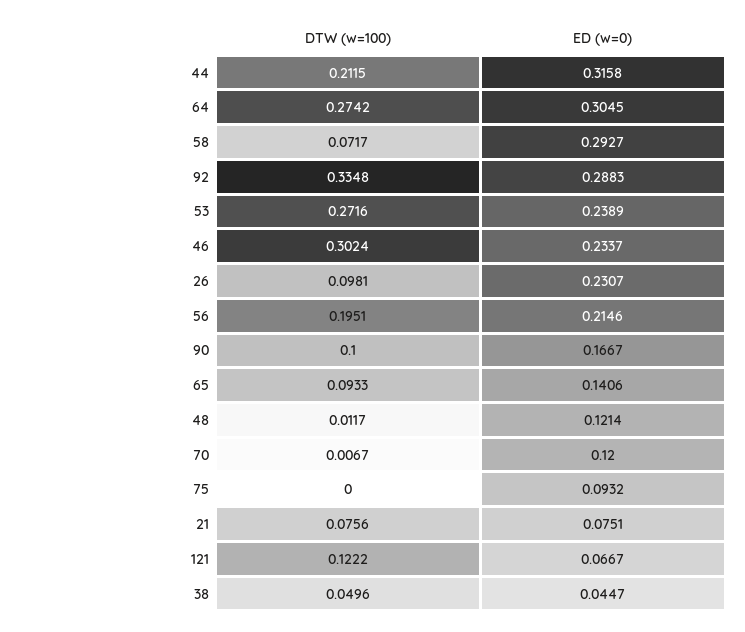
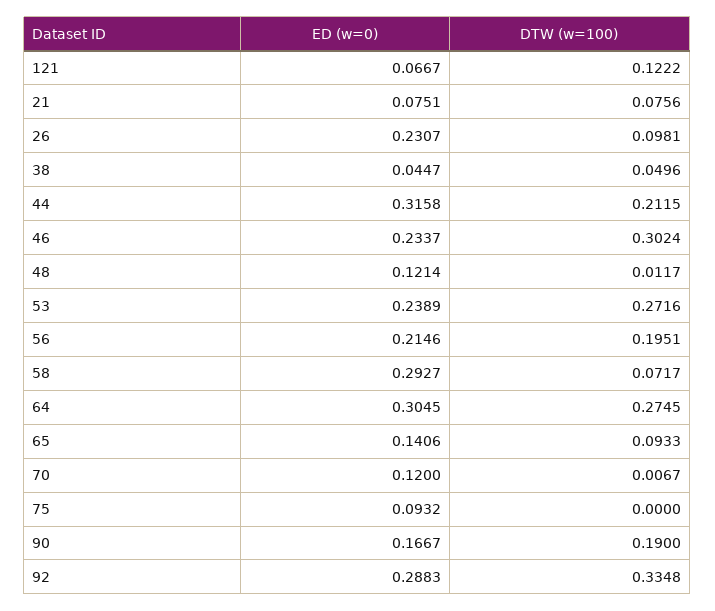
DTW (w=100), 64: 0.2742 -> 0.2745
DTW (w=100), 90: 0.1 -> 0.19

